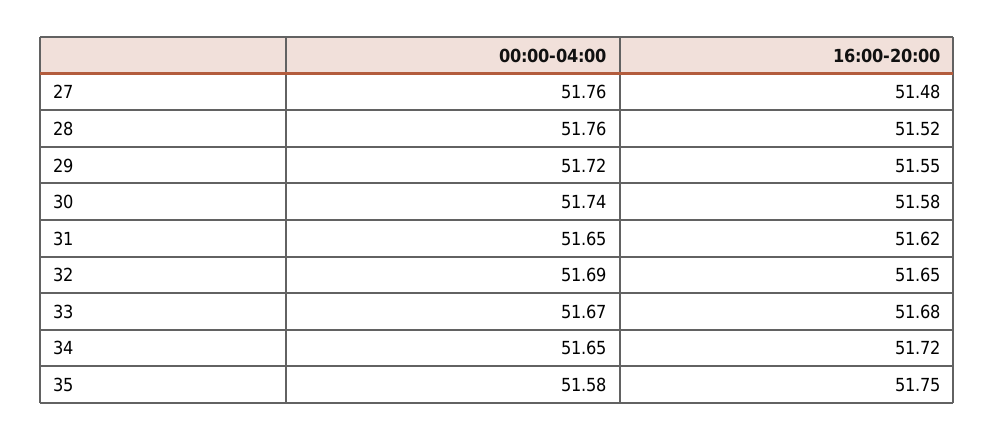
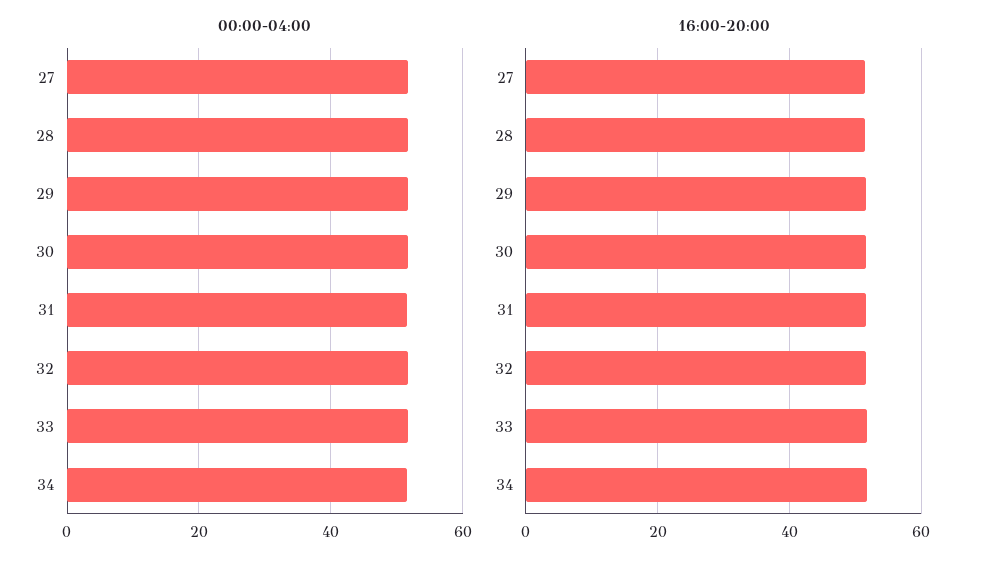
00:00-04:00, 35: 51.58 -> none
16:00-20:00, 35: 51.75 -> none

